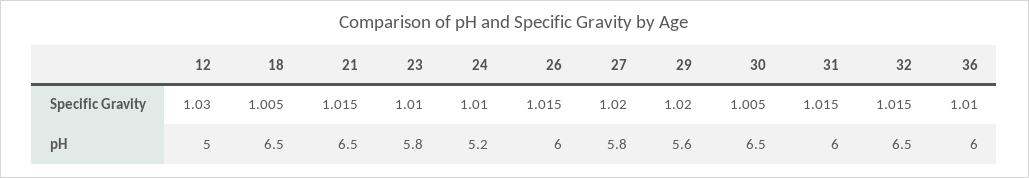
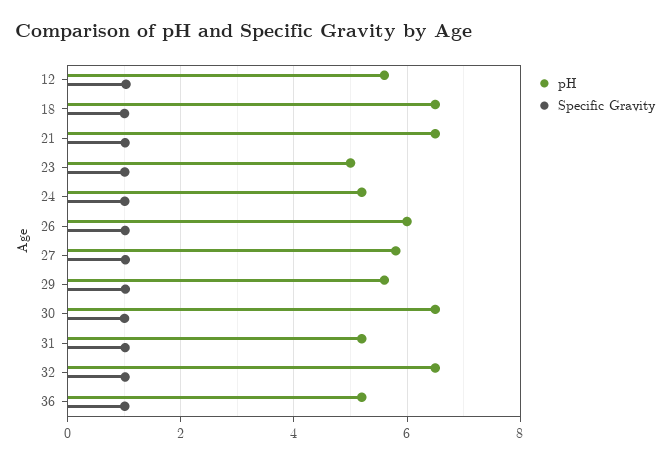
pH, 12: 5 -> 5.6
pH, 23: 5.8 -> 5
pH, 31: 6 -> 5.2
pH, 36: 6 -> 5.2

